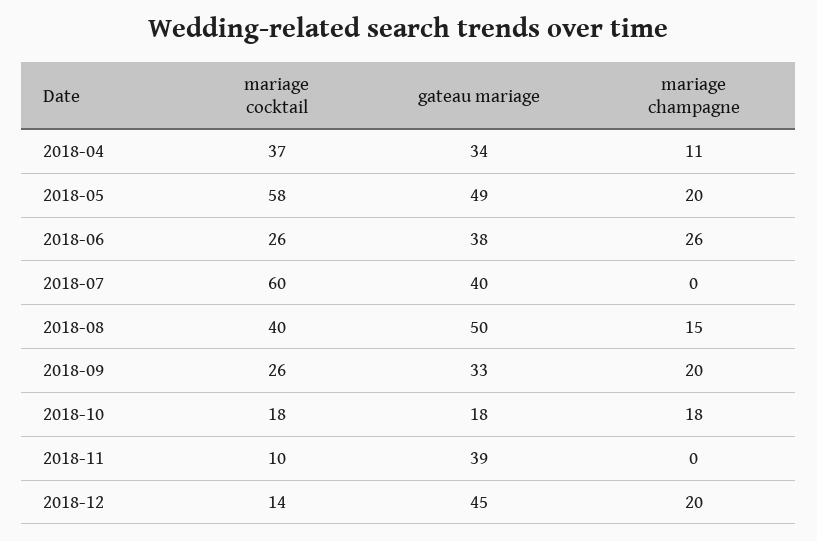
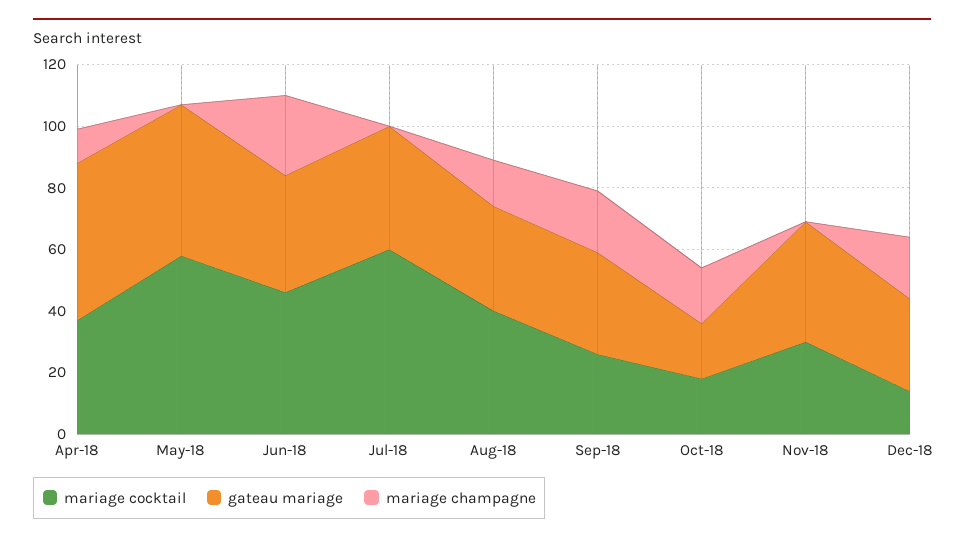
gateau mariage, 2018-04: 34 -> 50
mariage champagne, 2018-05: 20 -> 0
mariage cocktail, 2018-06: 26 -> 45
gateau mariage, 2018-08: 50 -> 35
mariage cocktail, 2018-11: 10 -> 30
gateau mariage, 2018-12: 45 -> 30

